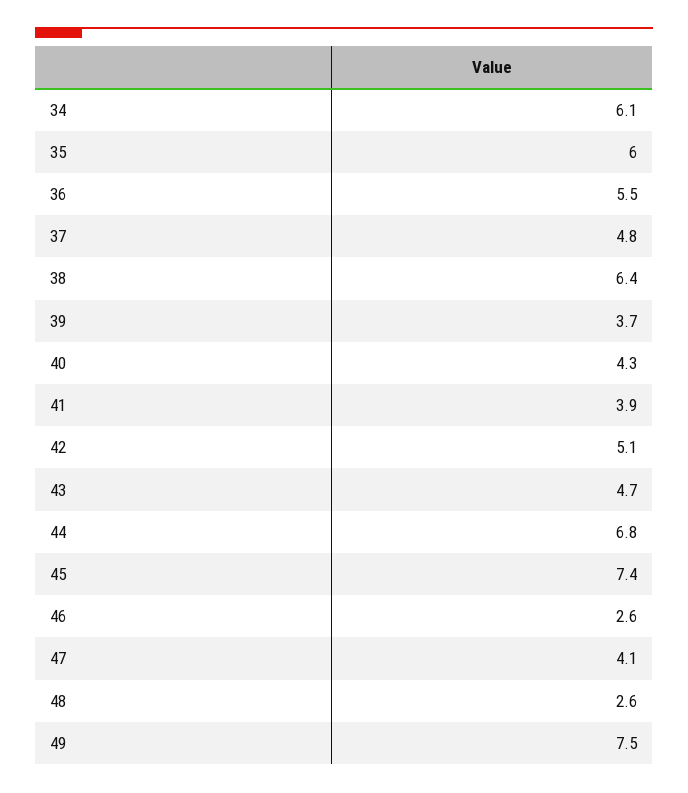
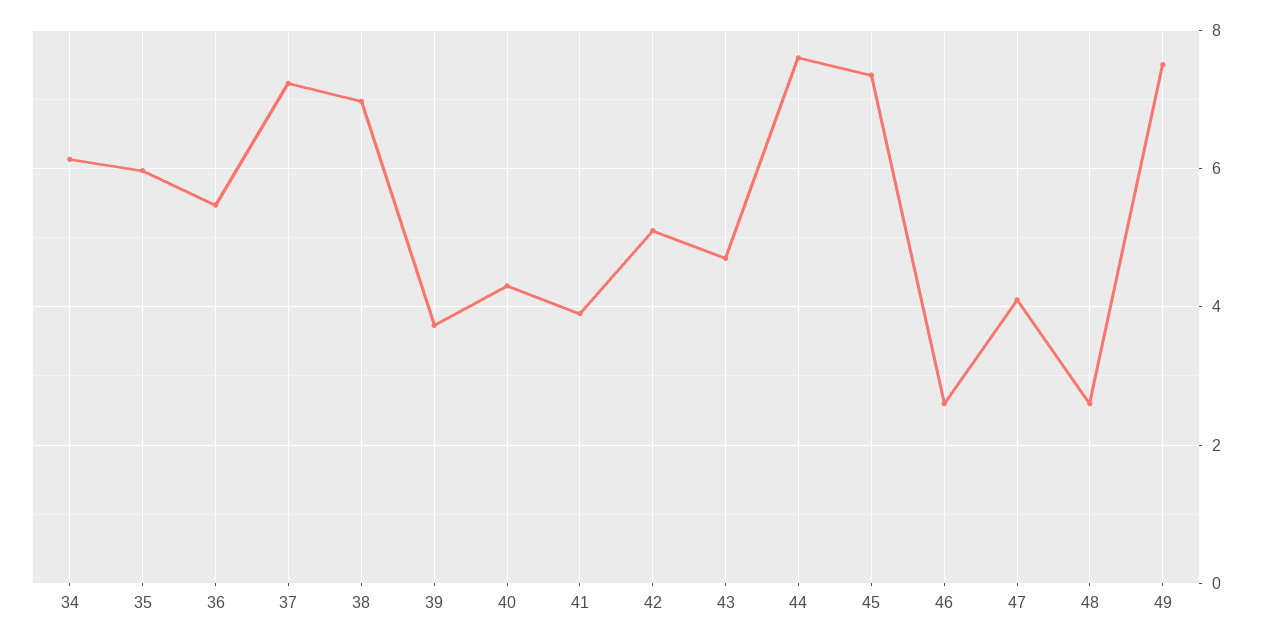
37: 4.8 -> 7.2
38: 6.4 -> 7
44: 6.8 -> 7.6

